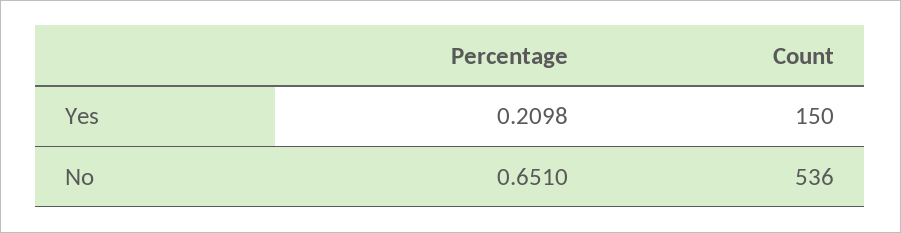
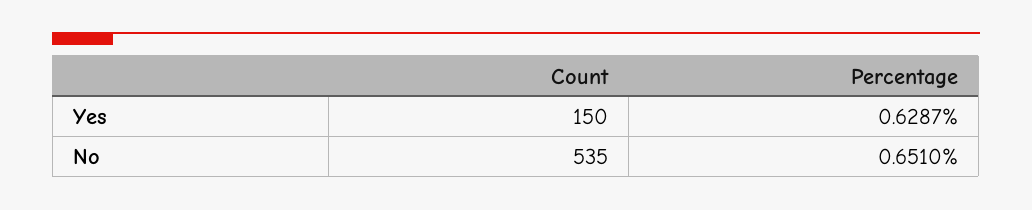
Percentage, Yes: 0.2098 -> 0.6287
Count, No: 536 -> 535

